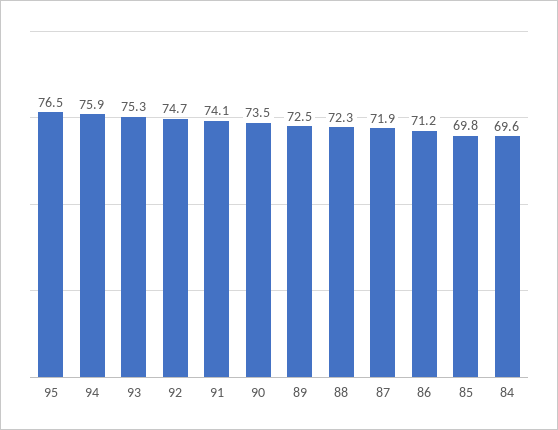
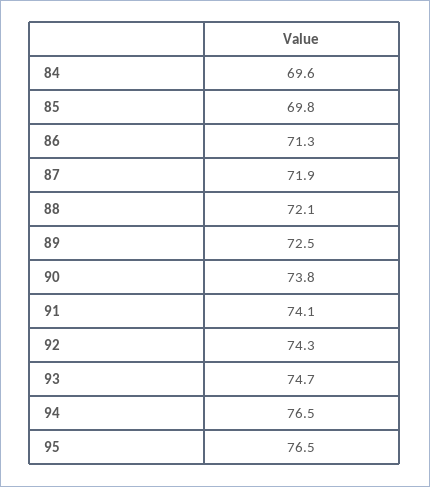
94: 75.9 -> 76.5
93: 75.3 -> 74.7
92: 74.7 -> 74.3
90: 73.5 -> 73.8
88: 72.3 -> 72.1
86: 71.2 -> 71.3

